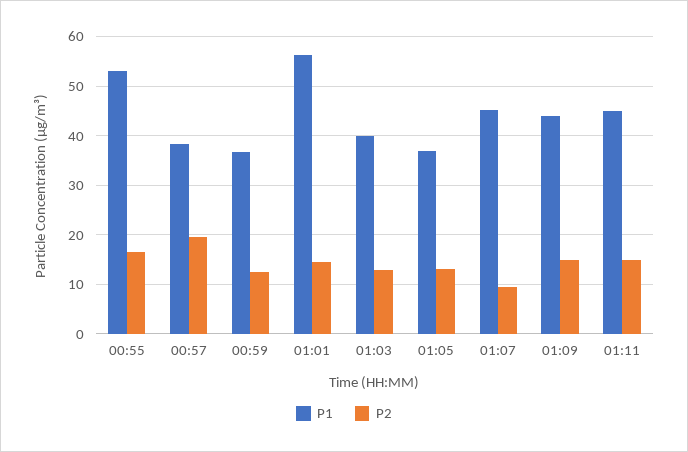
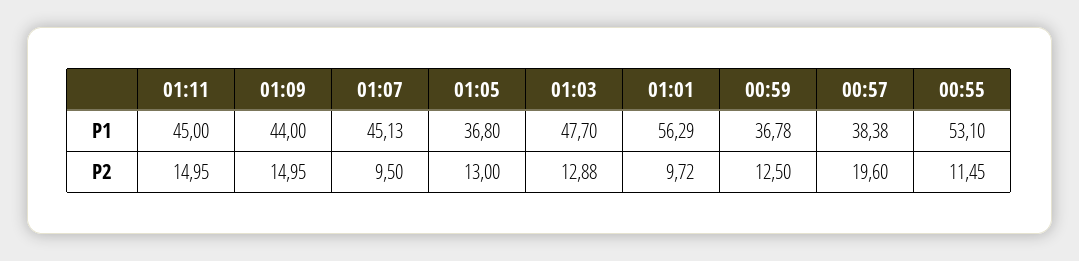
P2, 00:55: 16 -> 11.45
P2, 01:01: 14 -> 9.72
P1, 01:03: 40 -> 47.7

